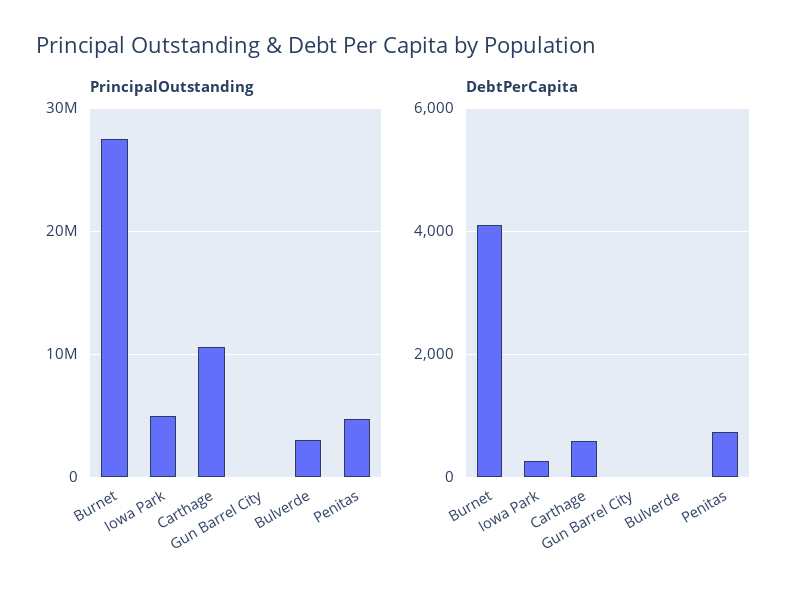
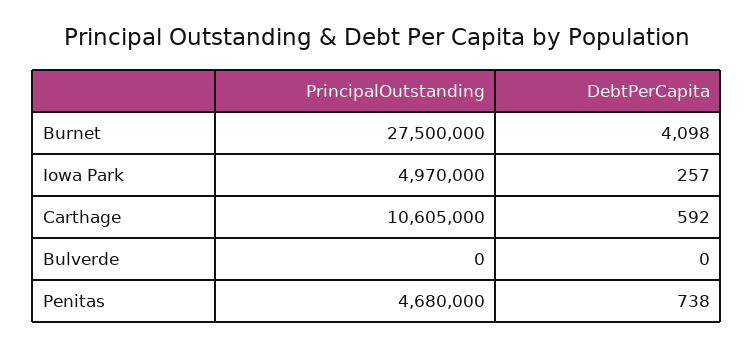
PrincipalOutstanding, Gun Barrel City: 0 -> none
PrincipalOutstanding, Bulverde: 3000000 -> 0
DebtPerCapita, Gun Barrel City: 0 -> none

